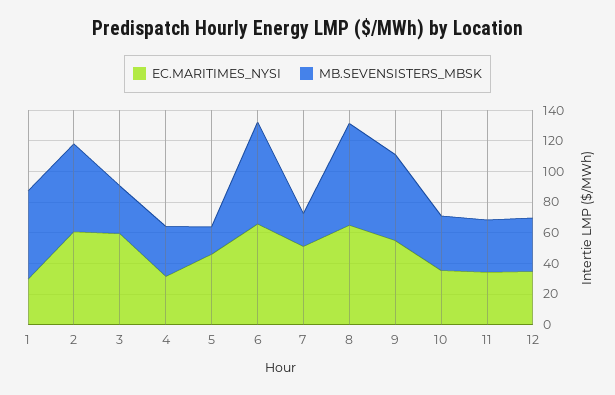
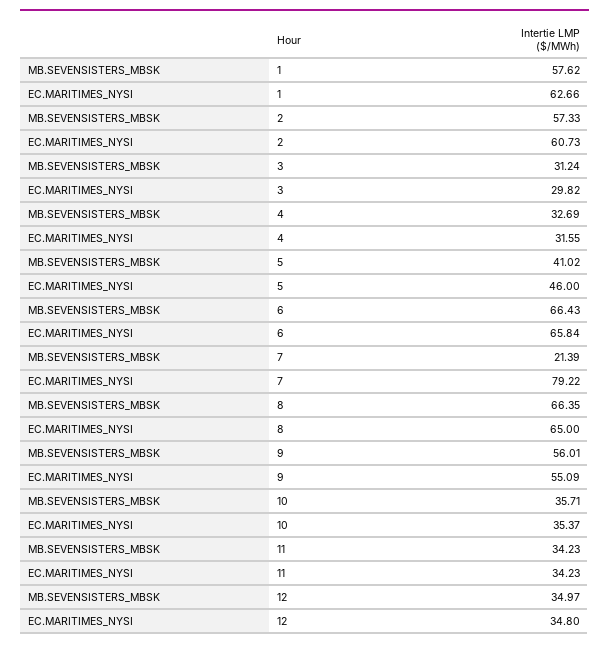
EC.MARITIMES_NYSI, 1: 30 -> 62.66
EC.MARITIMES_NYSI, 3: 60 -> 29.82
MB.SEVENSISTERS_MBSK, 5: 20 -> 41.02
EC.MARITIMES_NYSI, 7: 50 -> 79.22

